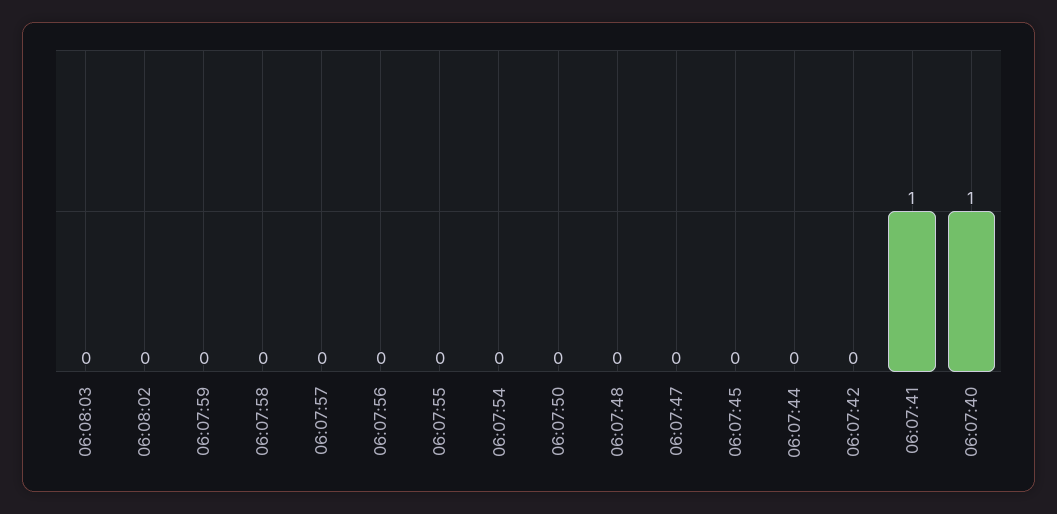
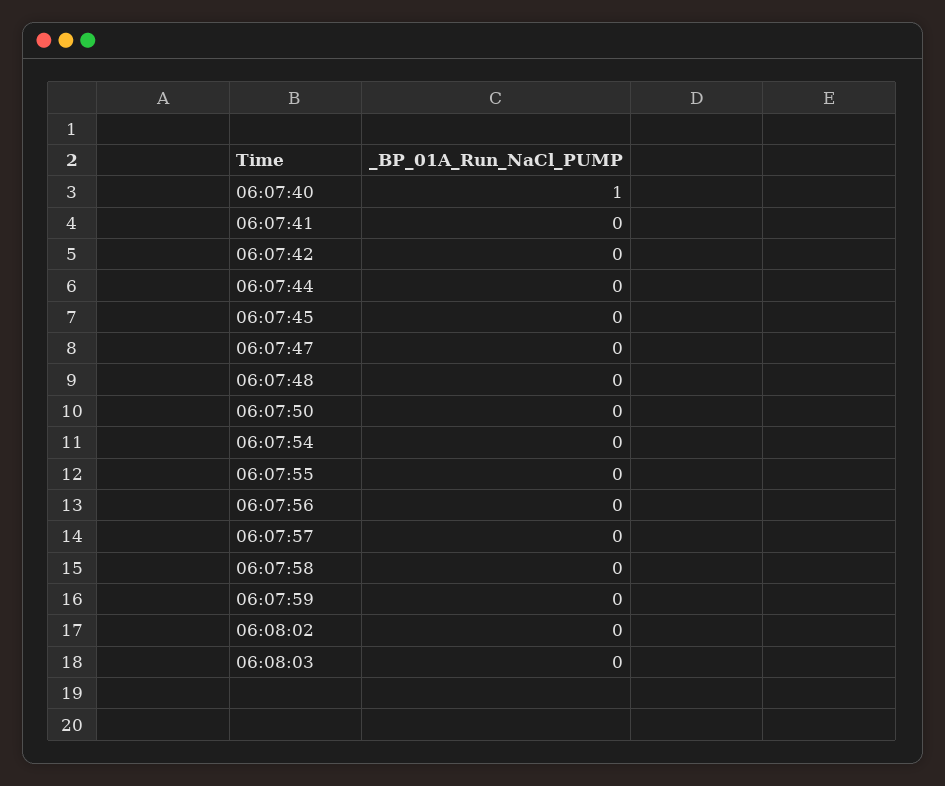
06:07:41: 1 -> 0

